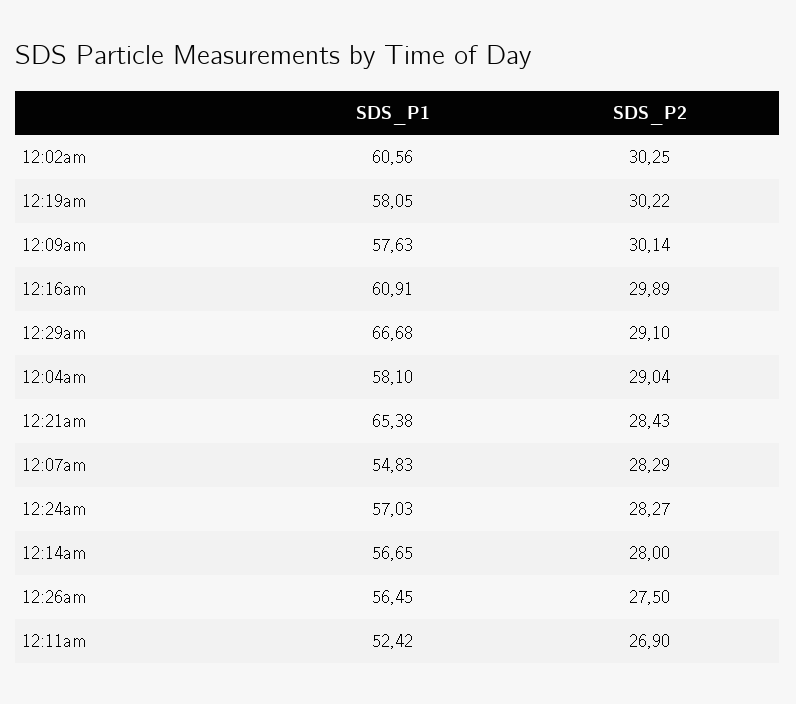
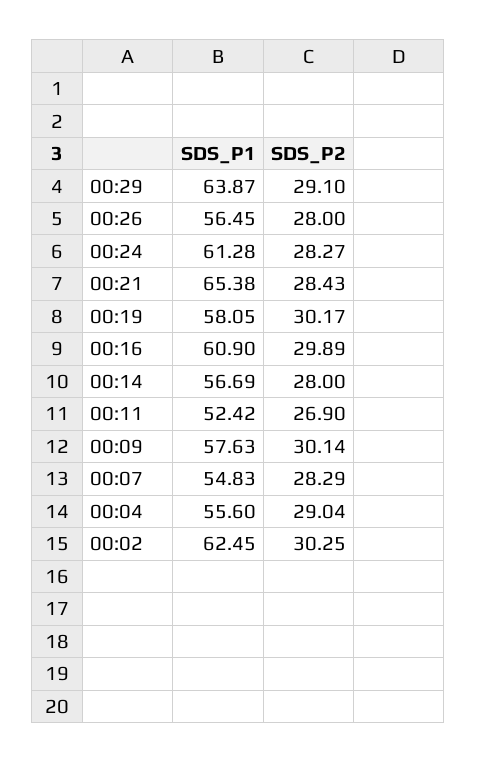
SDS_P1, 12:02am: 60.56 -> 62.45
SDS_P2, 12:19am: 30.22 -> 30.17
SDS_P1, 12:16am: 60.91 -> 60.9
SDS_P1, 12:29am: 66.68 -> 63.87
SDS_P1, 12:04am: 58.1 -> 55.6
SDS_P1, 12:24am: 57.03 -> 61.28
SDS_P1, 12:14am: 56.65 -> 56.69
SDS_P2, 12:26am: 27.5 -> 28

